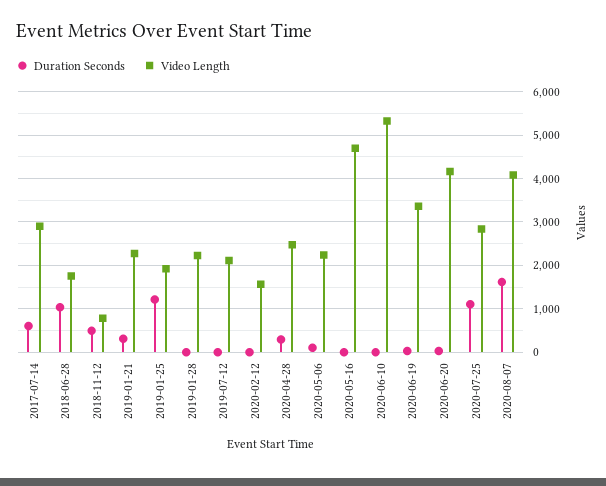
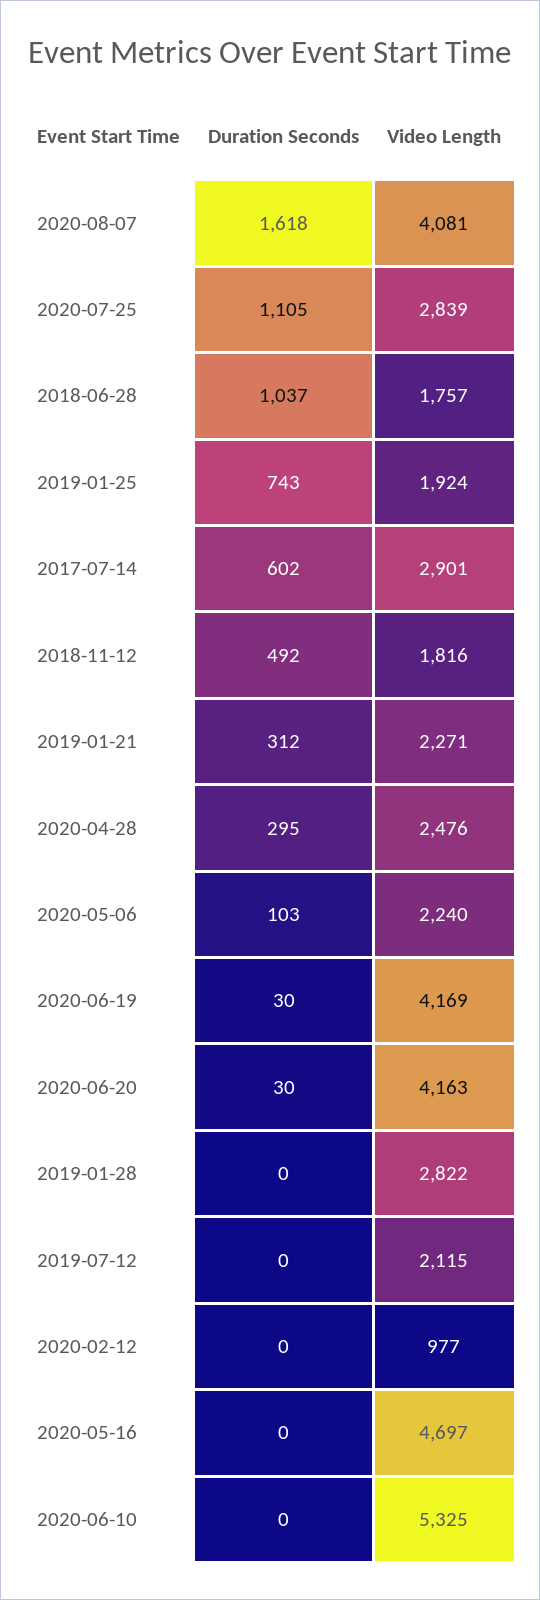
Video Length, 2018-11-12: 800 -> 1816
Duration Seconds, 2019-01-25: 1200 -> 743
Video Length, 2019-01-28: 2200 -> 2822
Video Length, 2020-02-12: 1600 -> 977
Video Length, 2020-06-19: 3400 -> 4169

